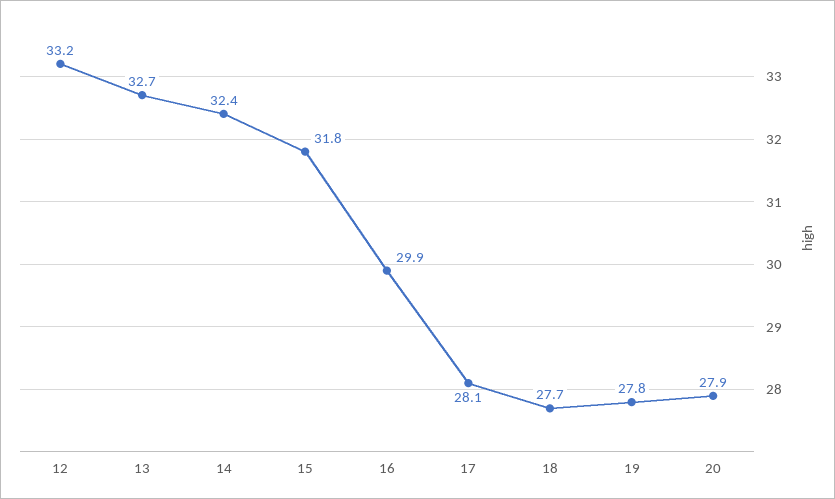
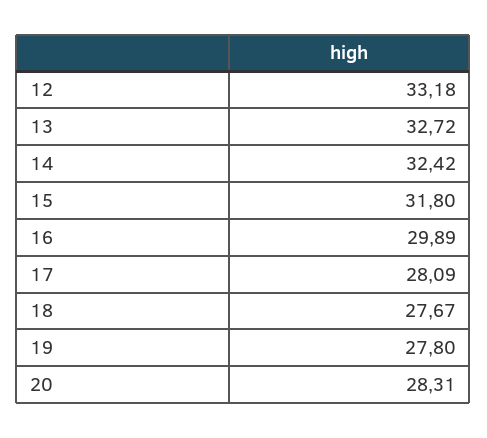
20: 27.9 -> 28.31

